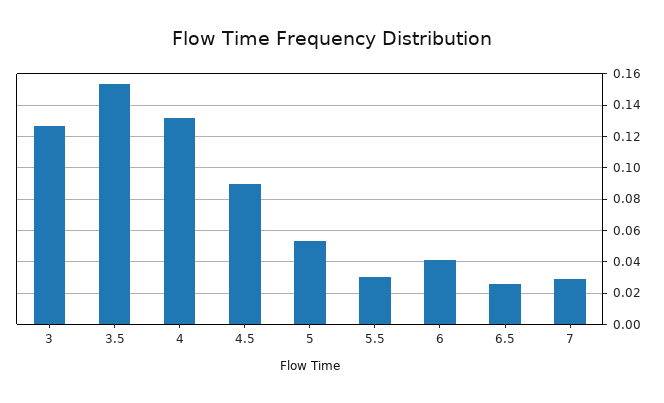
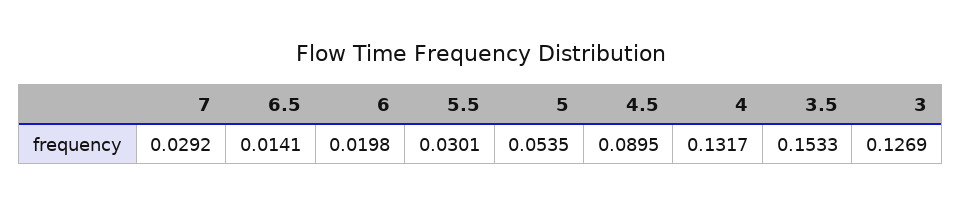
6: 0.04 -> 0.0198
6.5: 0.025 -> 0.0141

